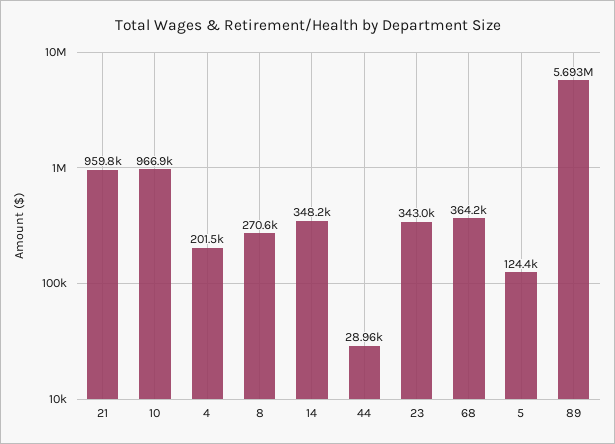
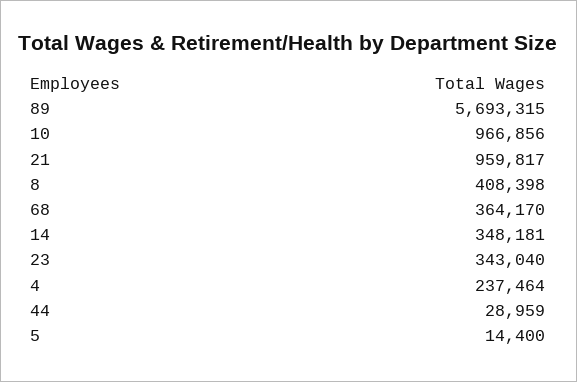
4: 201500 -> 237464
8: 270600 -> 408398
5: 124400 -> 14400

